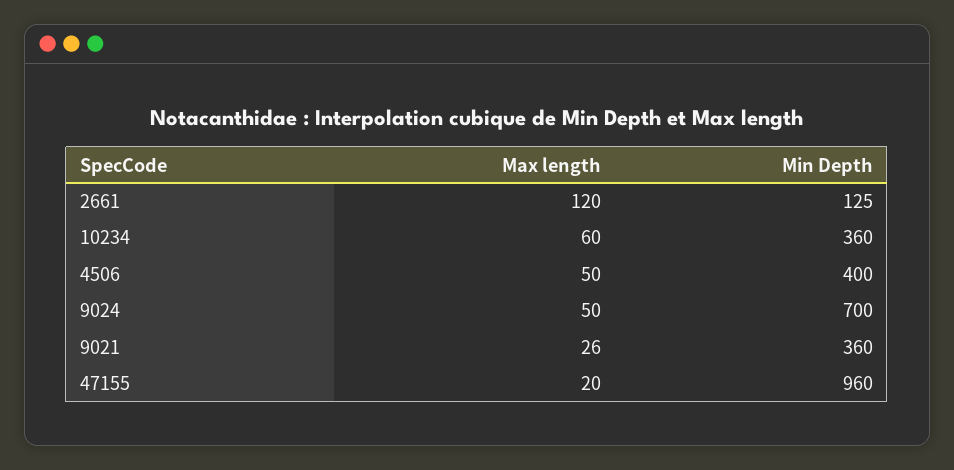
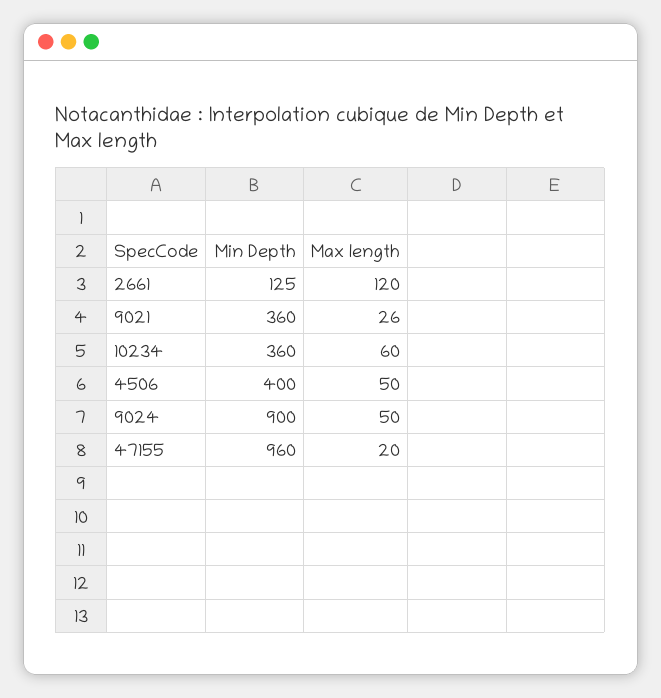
Min Depth, 9024: 700 -> 900

